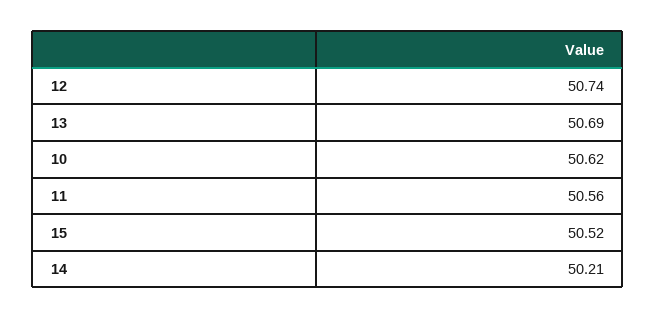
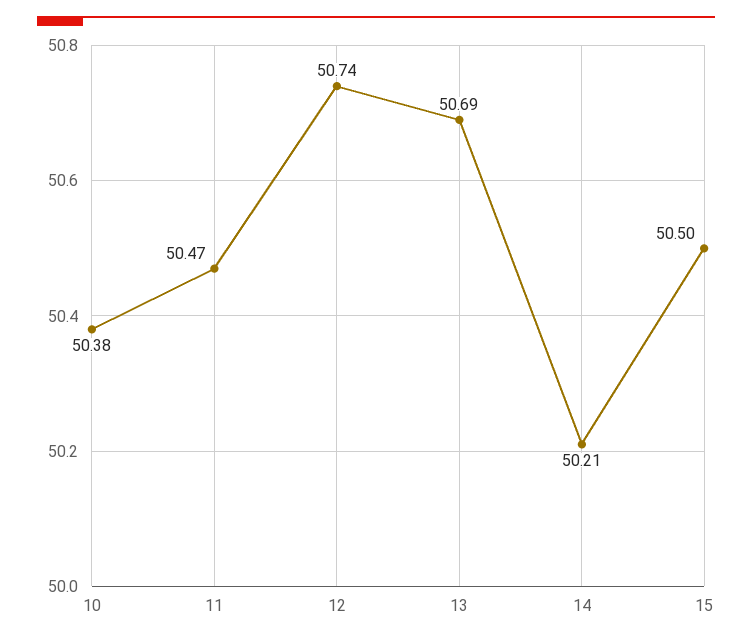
10: 50.62 -> 50.38
11: 50.56 -> 50.47
15: 50.52 -> 50.5

